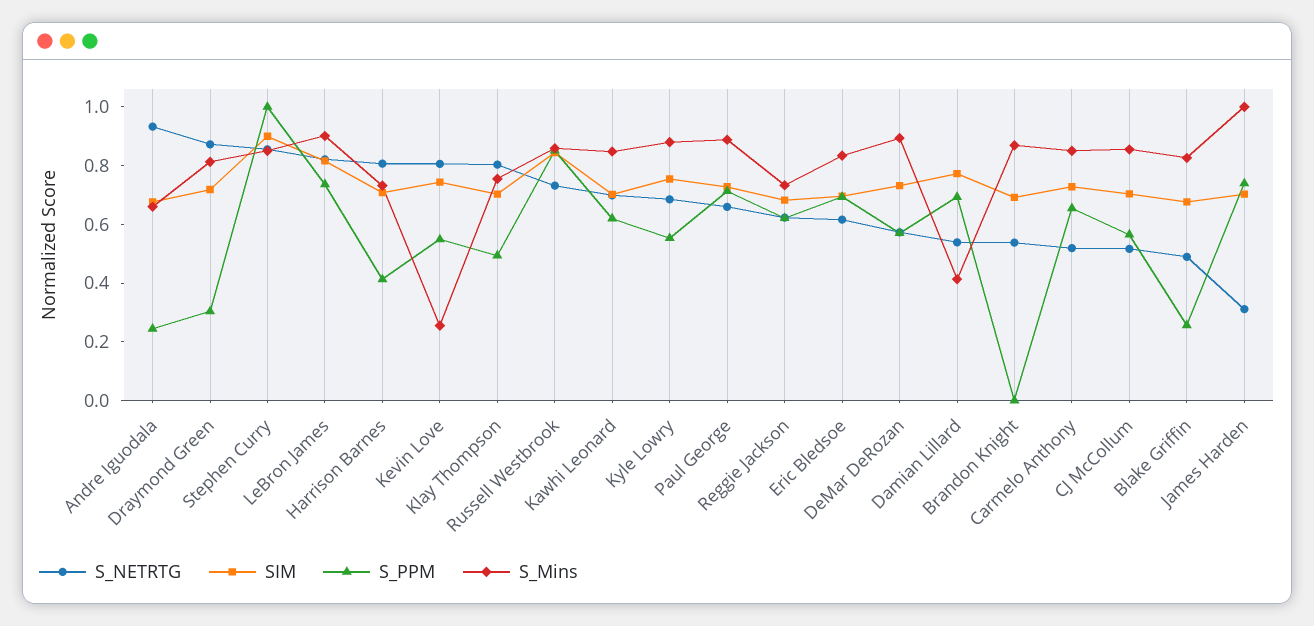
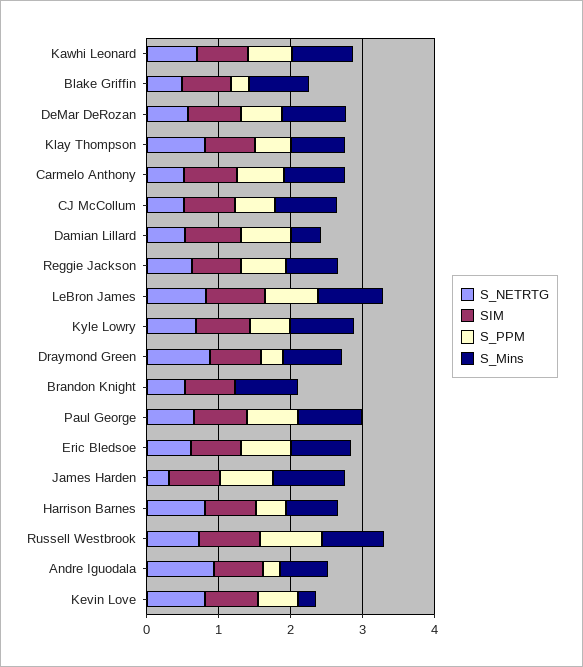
S_NETRTG, Stephen Curry: 0.85 -> none
SIM, Stephen Curry: 0.9 -> none
S_PPM, Stephen Curry: 1 -> none
S_Mins, Stephen Curry: 0.85 -> none

